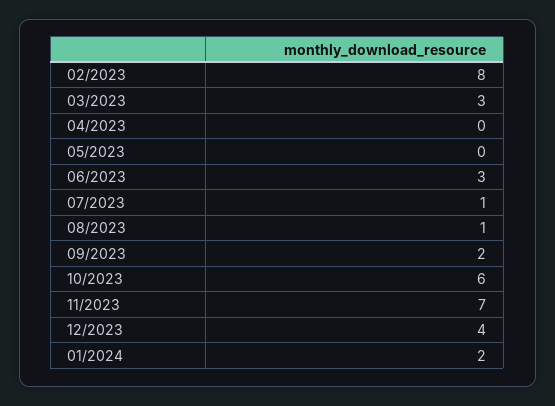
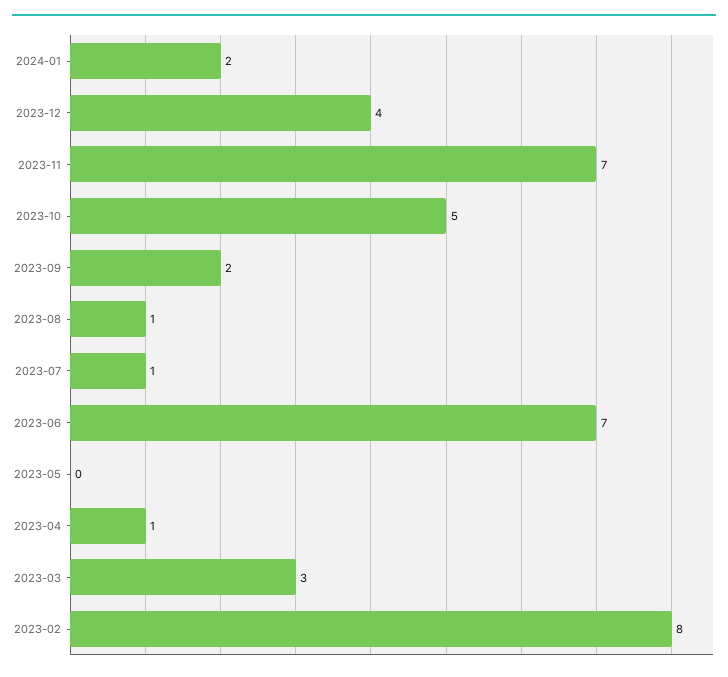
04/2023: 0 -> 1
06/2023: 3 -> 7
10/2023: 6 -> 5

